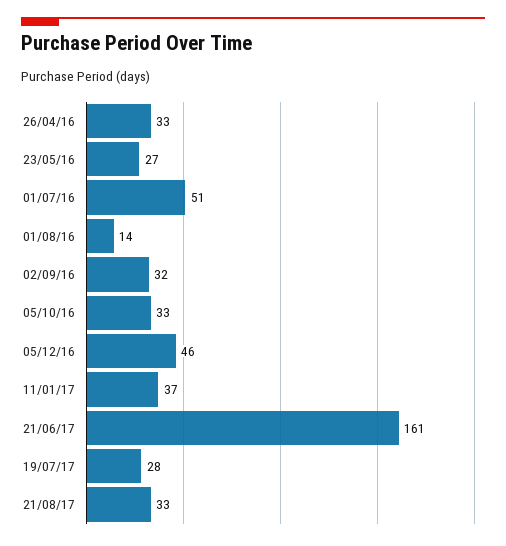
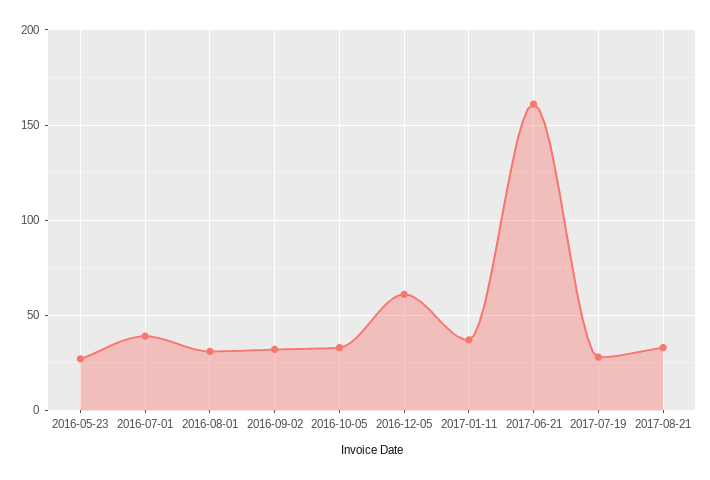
26/04/16: 33 -> none
01/07/16: 51 -> 40
01/08/16: 14 -> 30
05/12/16: 46 -> 60

